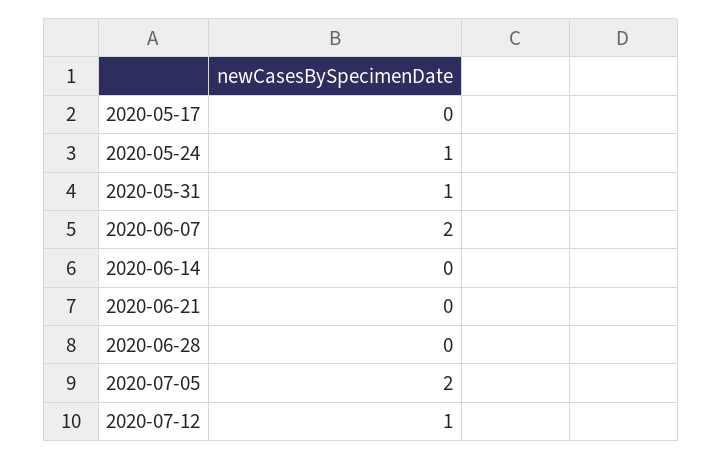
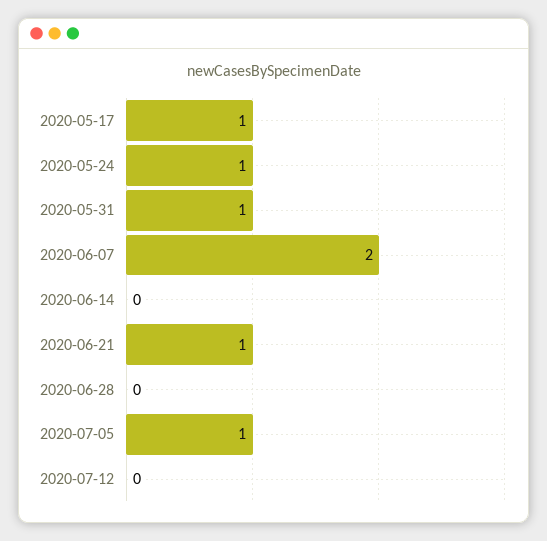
2020-05-17: 0 -> 1
2020-06-21: 0 -> 1
2020-07-05: 2 -> 1
2020-07-12: 1 -> 0

